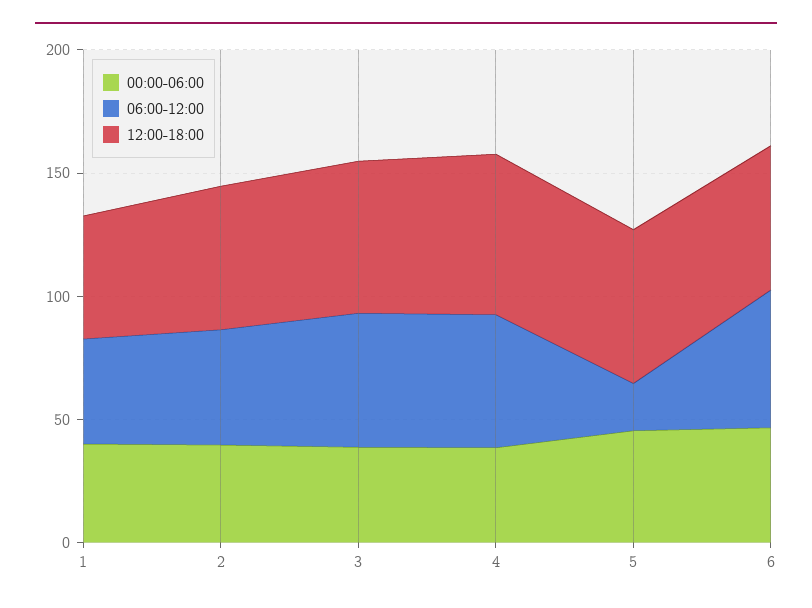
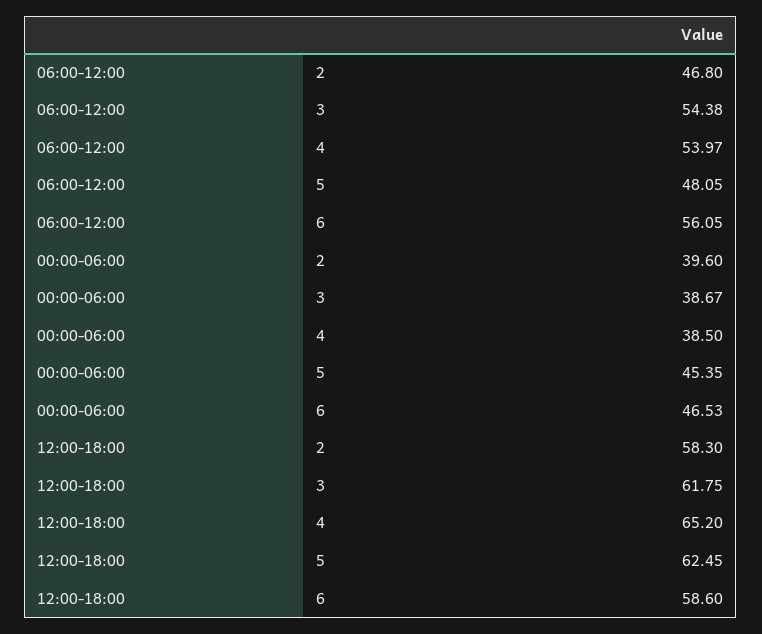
00:00-06:00, 1: 40 -> none
06:00-12:00, 1: 40 -> none
12:00-18:00, 1: 50 -> none
06:00-12:00, 5: 20 -> 48.05

